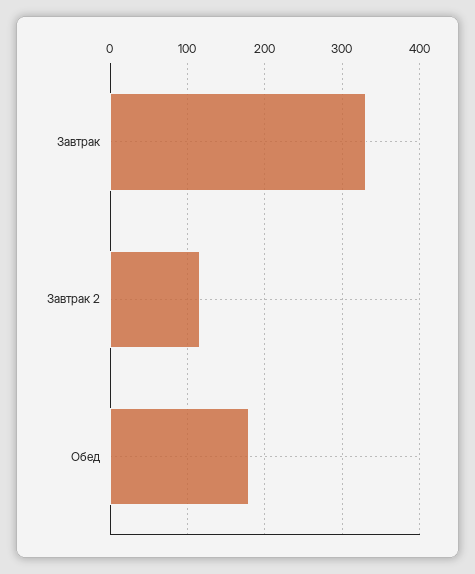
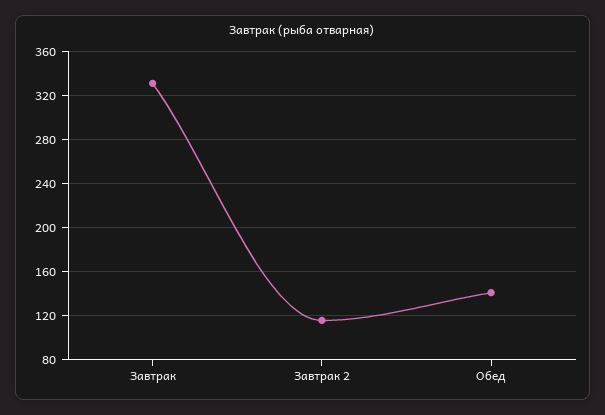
Обед: 180 -> 140

